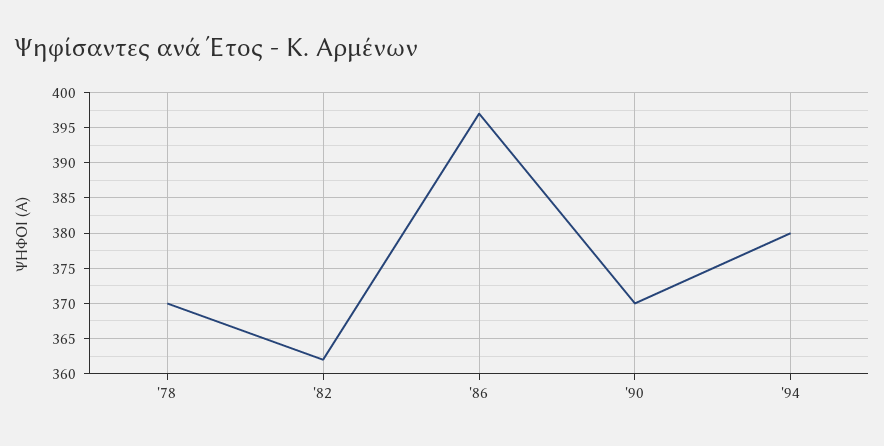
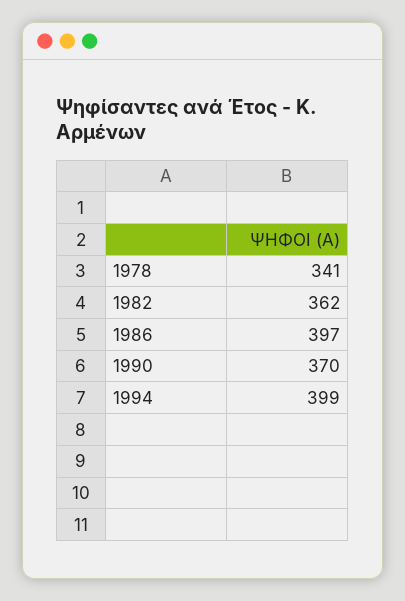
'78: 370 -> 341
'94: 380 -> 399

